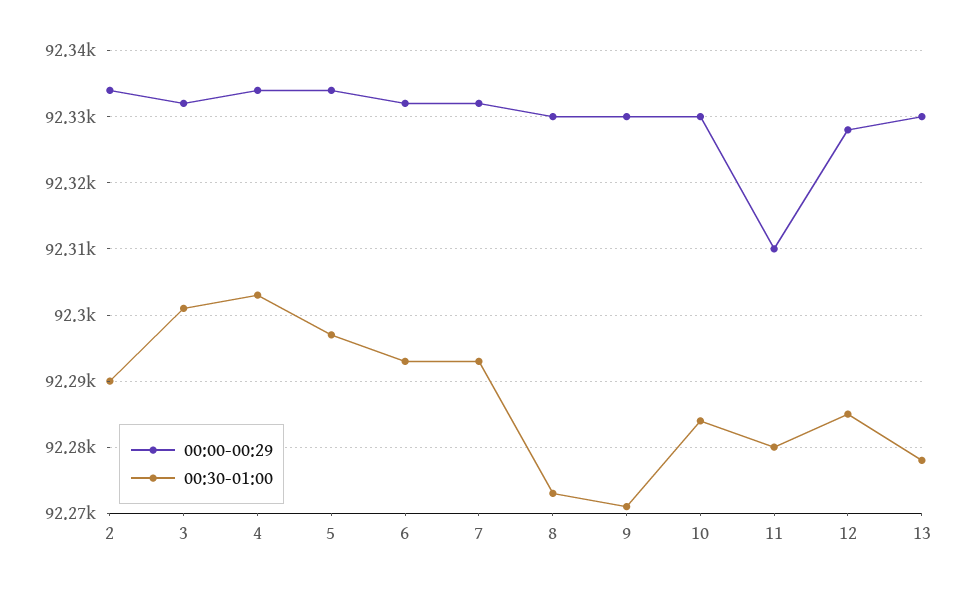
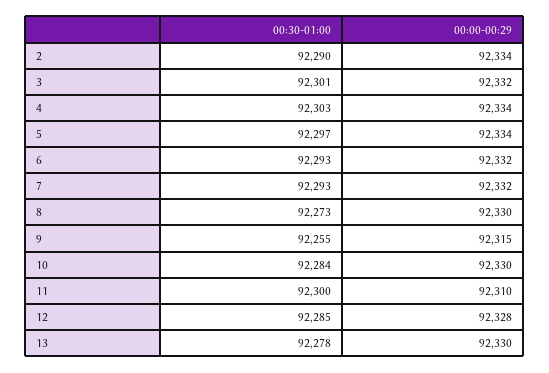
00:00-00:29, 9: 92330 -> 92315
00:30-01:00, 9: 92271 -> 92255
00:30-01:00, 11: 92280 -> 92300

